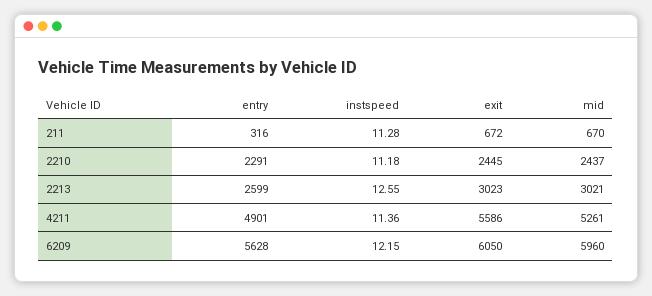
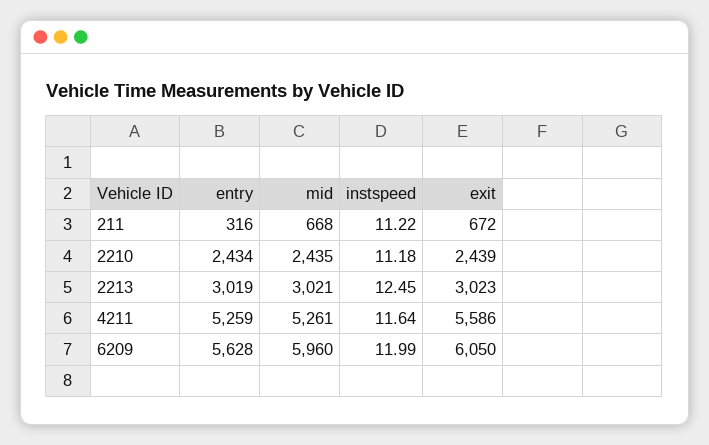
instspeed, 211: 11.28 -> 11.22
mid, 211: 670 -> 668
entry, 2210: 2291 -> 2434
exit, 2210: 2445 -> 2439
mid, 2210: 2437 -> 2435
entry, 2213: 2599 -> 3019
instspeed, 2213: 12.55 -> 12.45
entry, 4211: 4901 -> 5259
instspeed, 4211: 11.36 -> 11.64
instspeed, 6209: 12.15 -> 11.99

